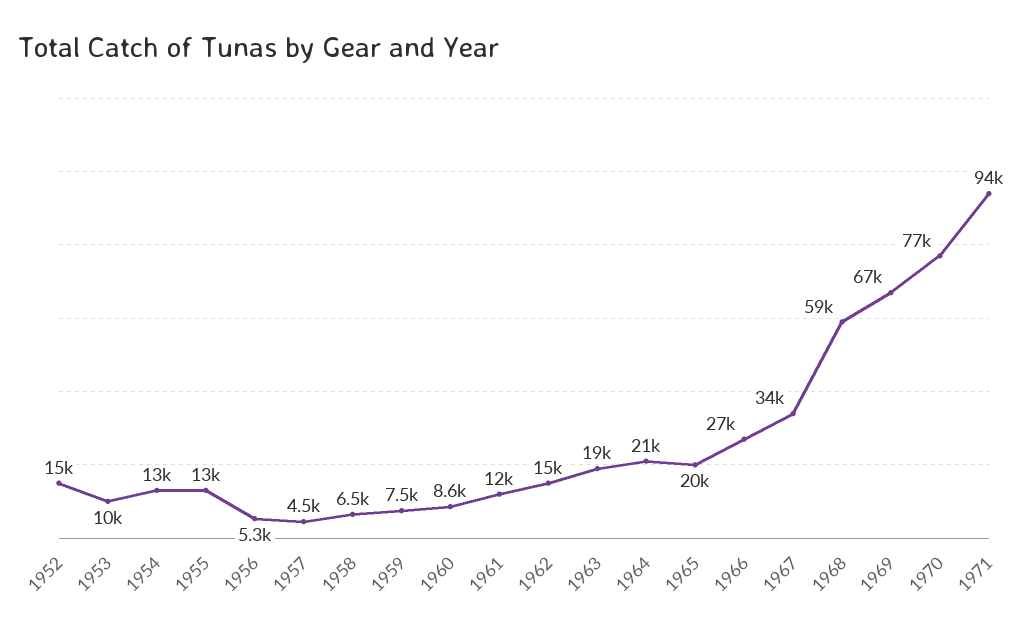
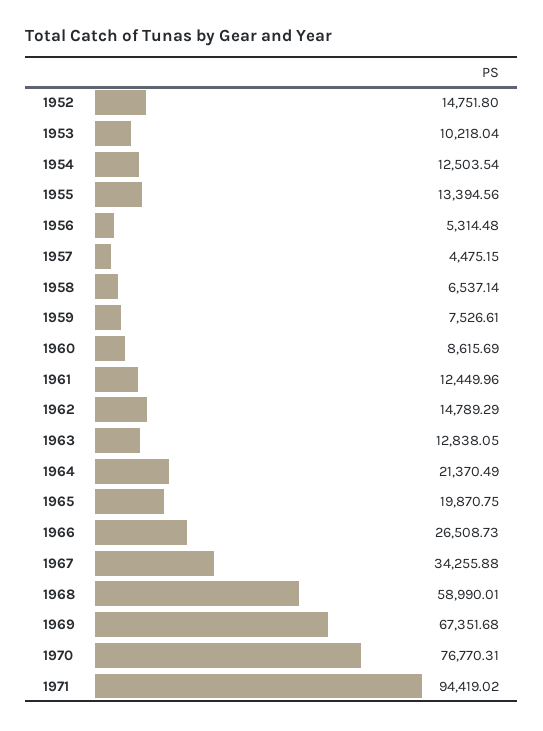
1963: 19000 -> 12838.05

